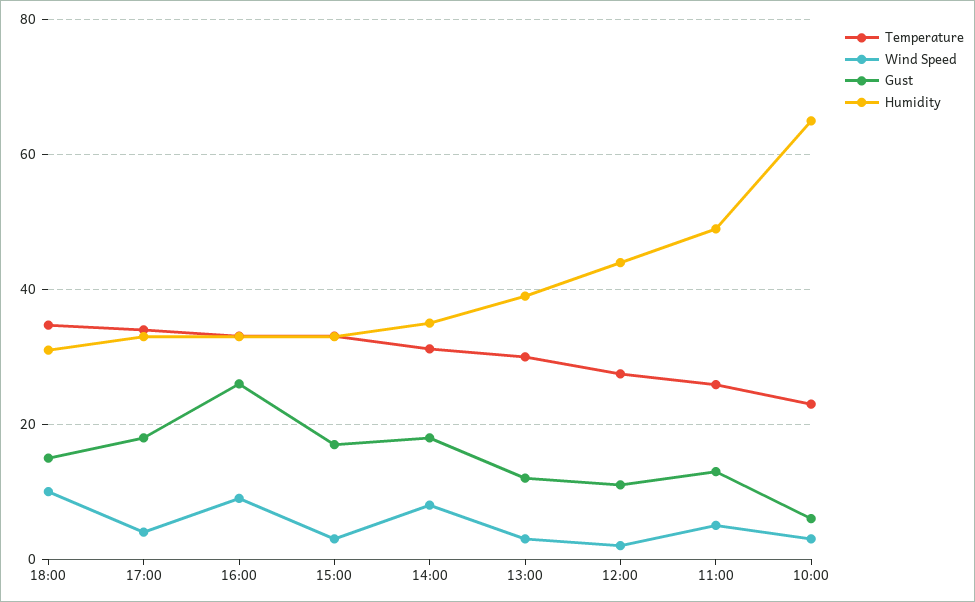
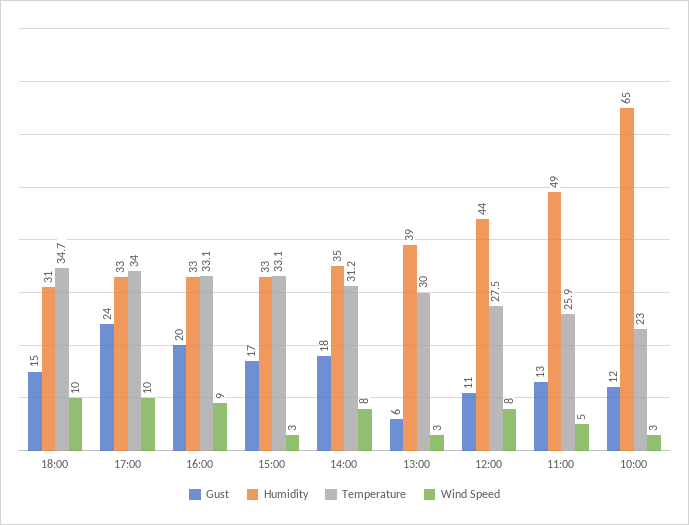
Wind Speed, 17:00: 4 -> 10
Gust, 17:00: 18 -> 24
Gust, 16:00: 26 -> 20
Gust, 13:00: 12 -> 6
Wind Speed, 12:00: 2 -> 8
Gust, 10:00: 6 -> 12

